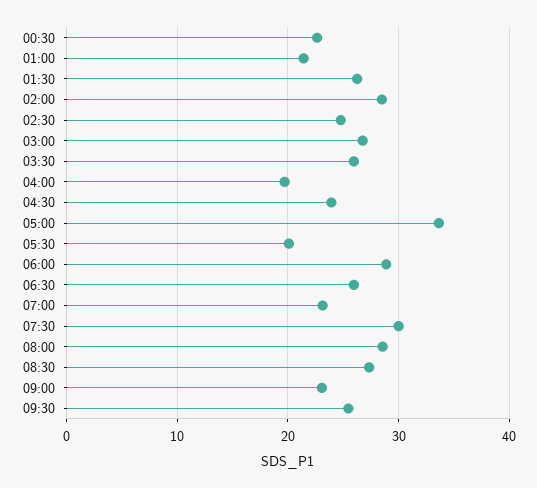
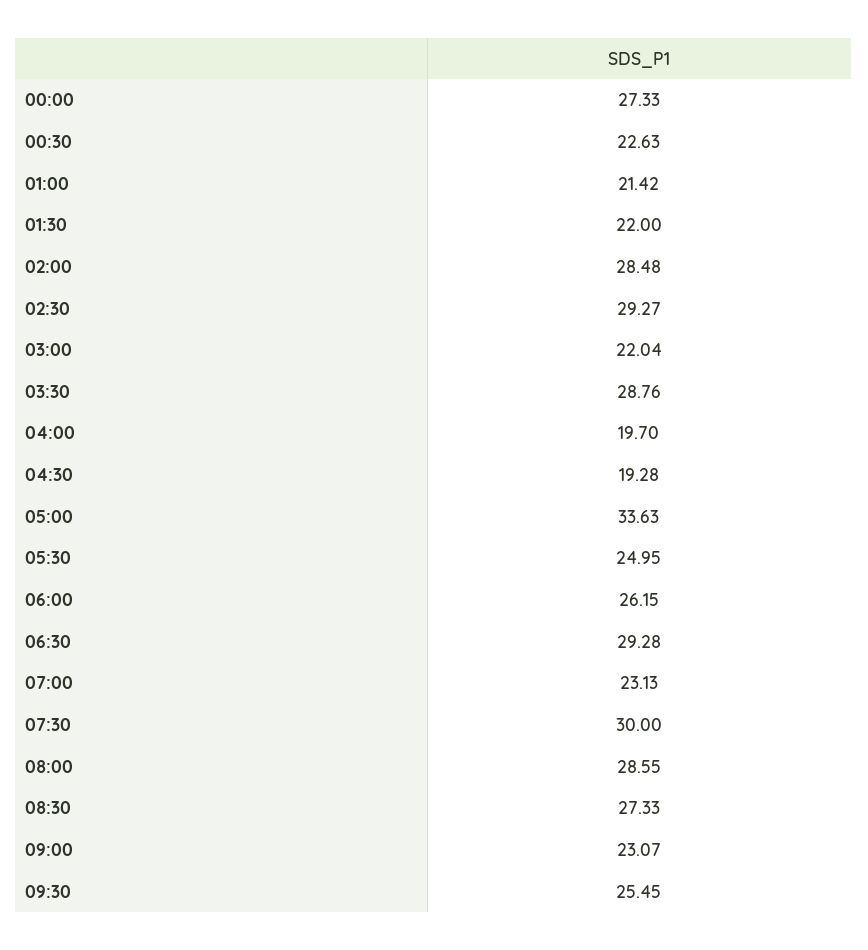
01:30: 26 -> 22
02:30: 25 -> 29.27
03:00: 27 -> 22.04
03:30: 26 -> 28.76
04:30: 24 -> 19.28
05:30: 20 -> 24.95
06:00: 29 -> 26.15
06:30: 26 -> 29.28
00:00: none -> 27.33

